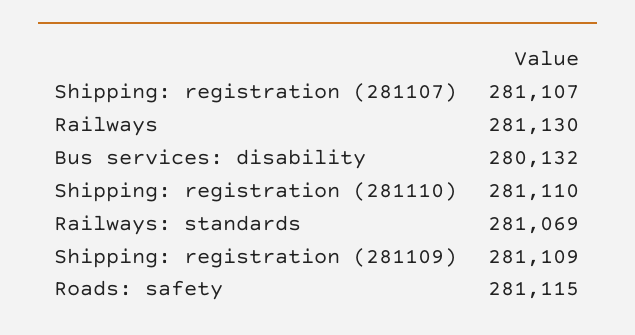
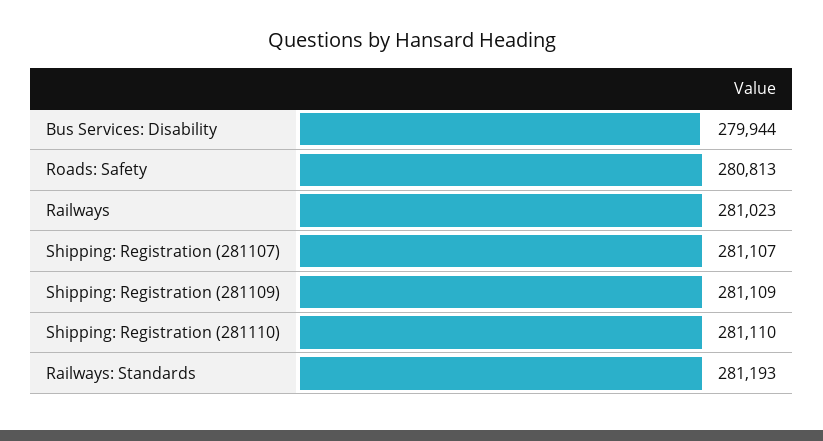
Railways: 281130 -> 281023
Bus services: disability: 280132 -> 279944
Railways: standards: 281069 -> 281193
Roads: safety: 281115 -> 280813

